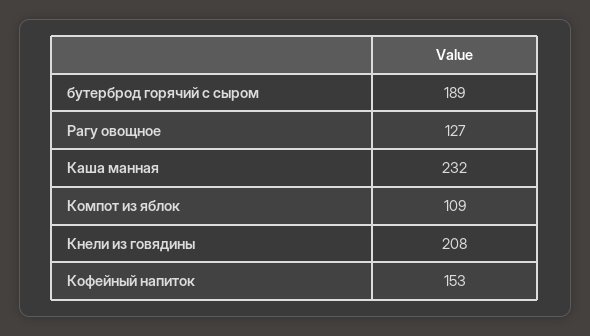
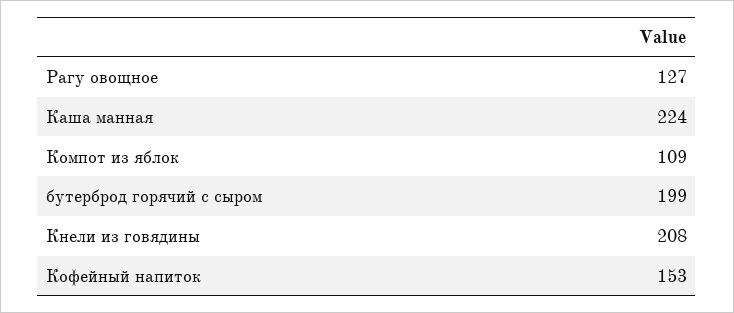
бутерброд горячий с сыром: 189 -> 199
Каша манная: 232 -> 224

